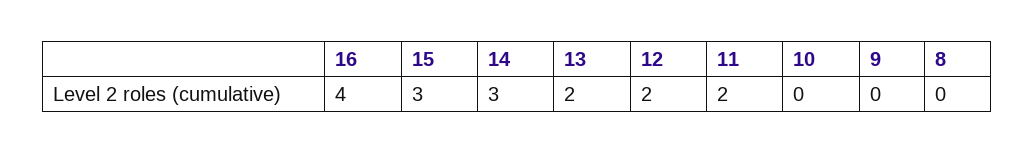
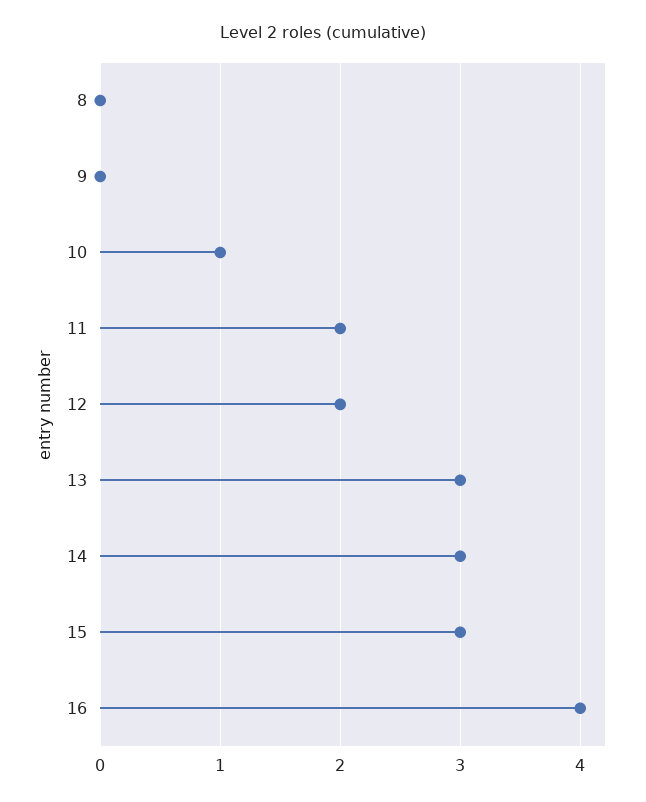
13: 2 -> 3
10: 0 -> 1

